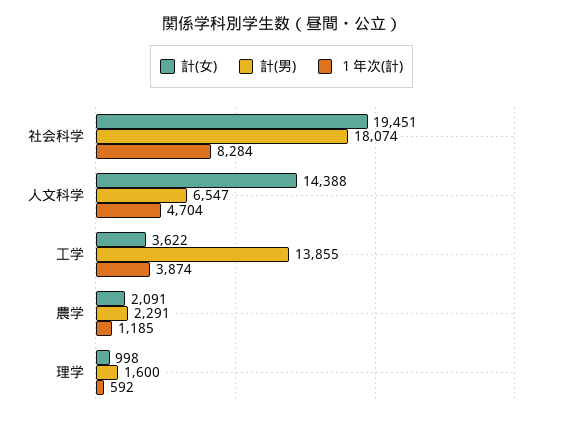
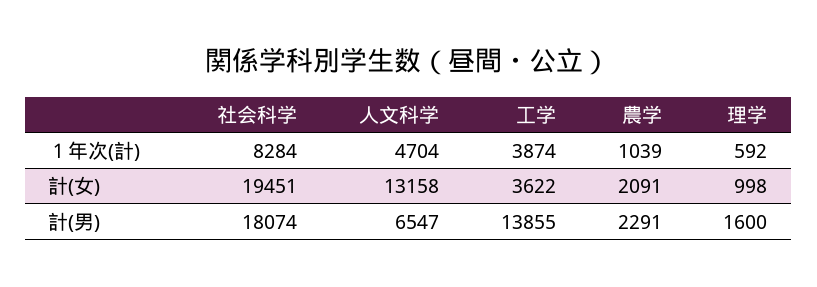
計(女), 人文科学: 14388 -> 13158
１年次(計), 農学: 1185 -> 1039

